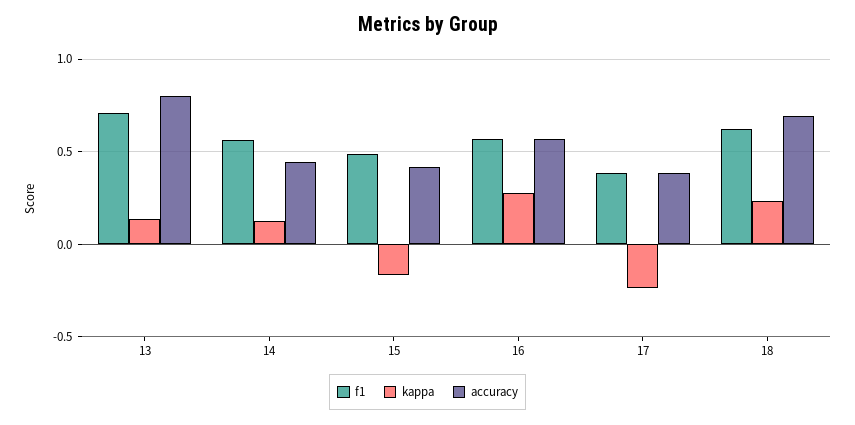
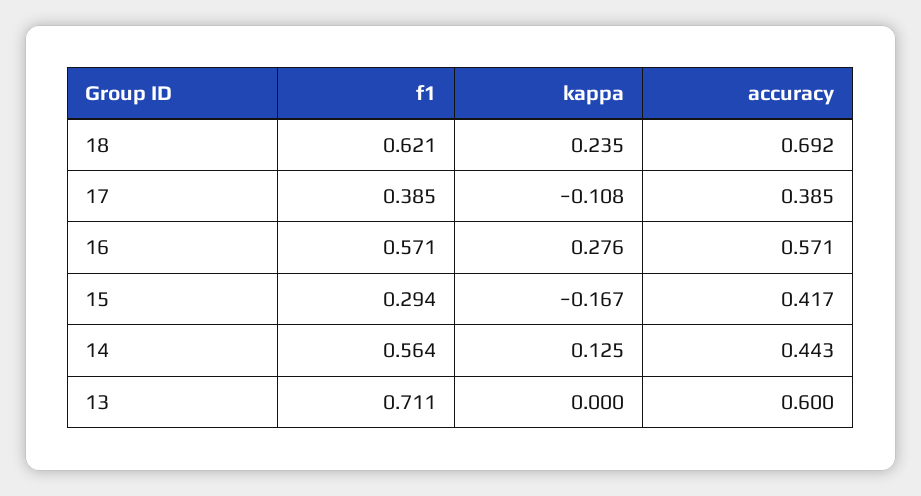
kappa, 13: 0.15 -> 0
accuracy, 13: 0.8 -> 0.6
f1, 15: 0.5 -> 0.294
kappa, 17: -0.25 -> -0.108

